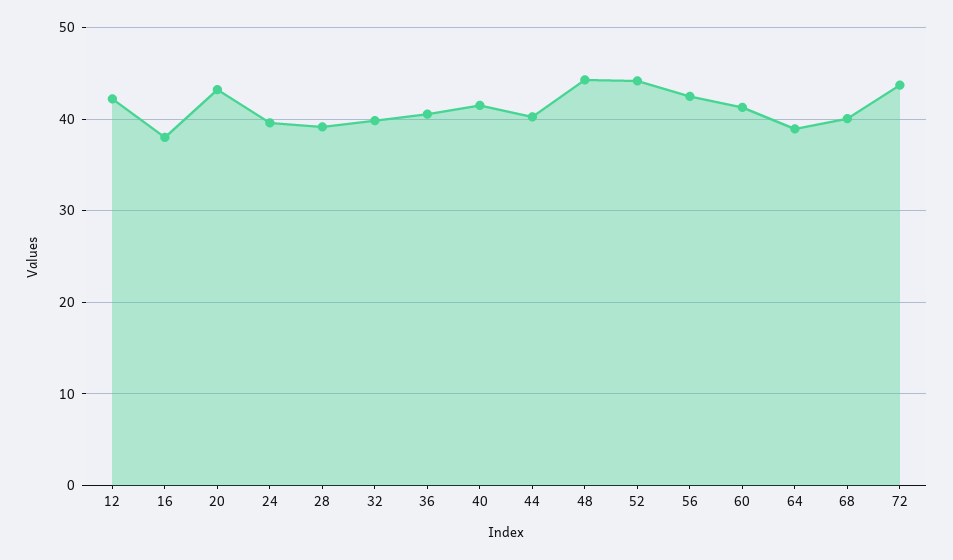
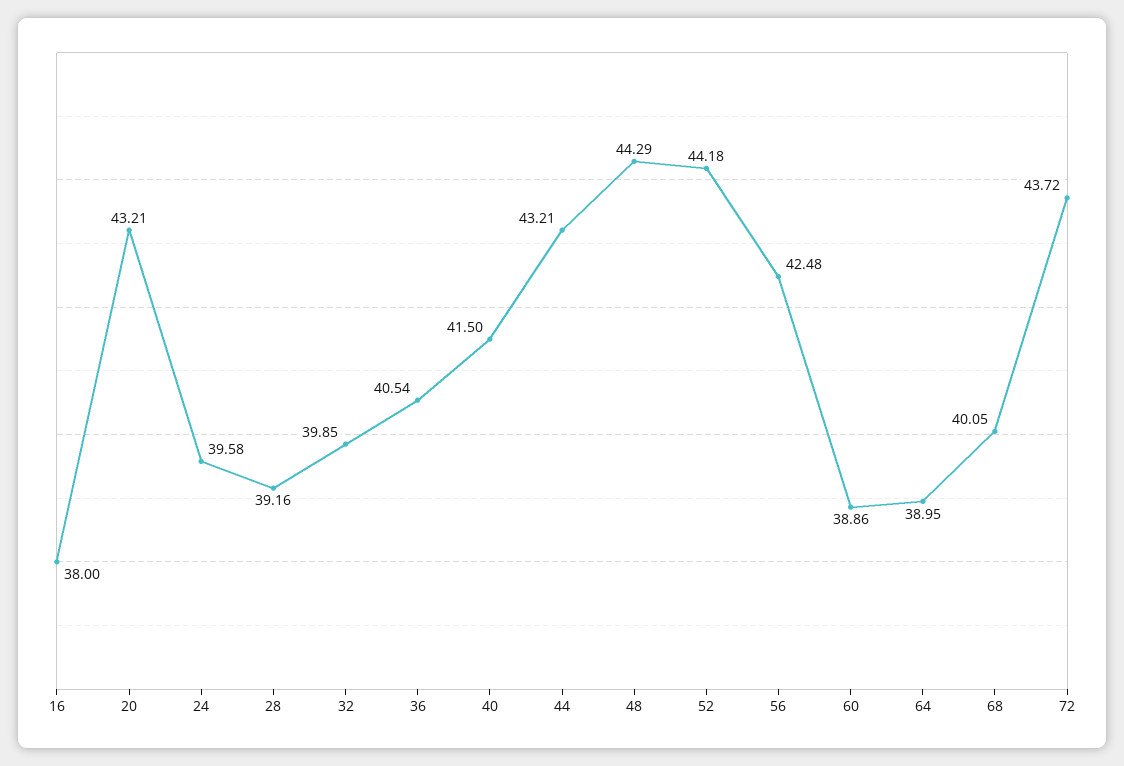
12: 42 -> none
44: 40 -> 43.21
60: 41 -> 38.86

